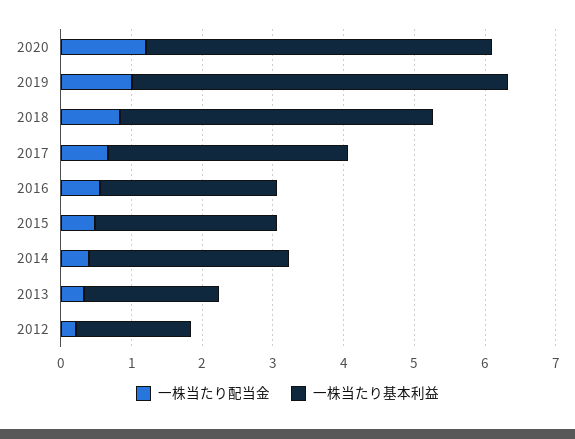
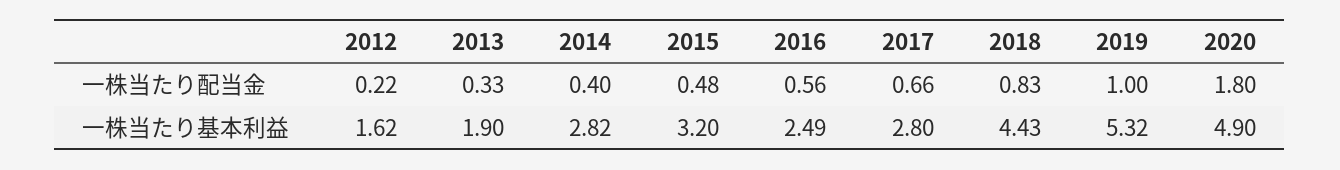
一株当たり配当金, 2020: 1.2 -> 1.8
一株当たり基本利益, 2017: 3.4 -> 2.8
一株当たり基本利益, 2015: 2.6 -> 3.2

